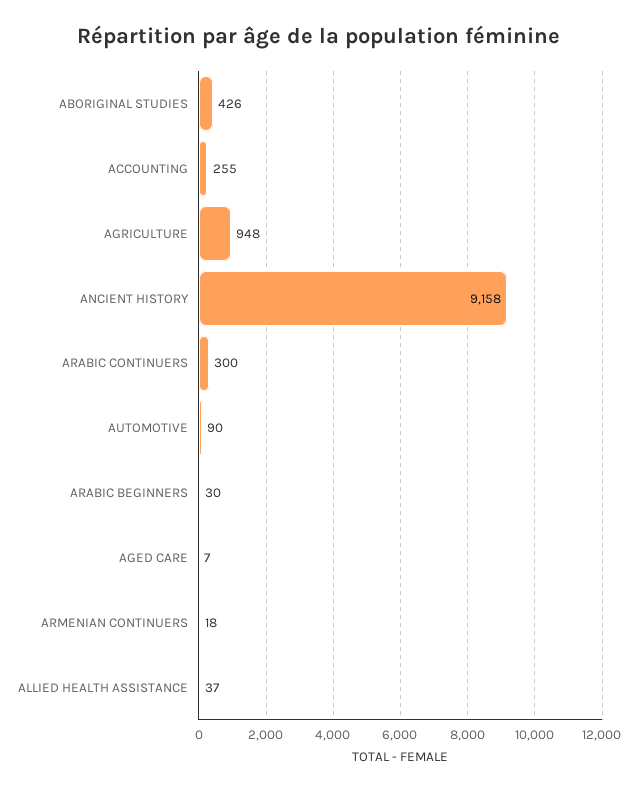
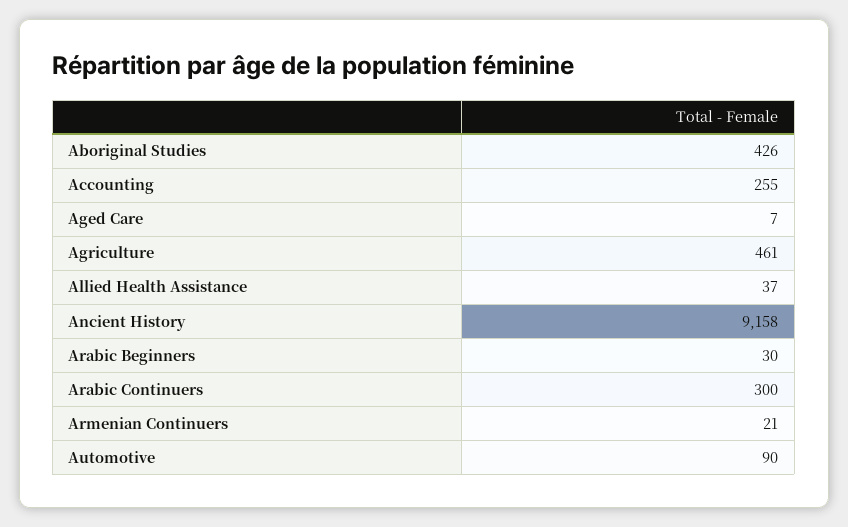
AGRICULTURE: 948 -> 461
ARMENIAN CONTINUERS: 18 -> 21

